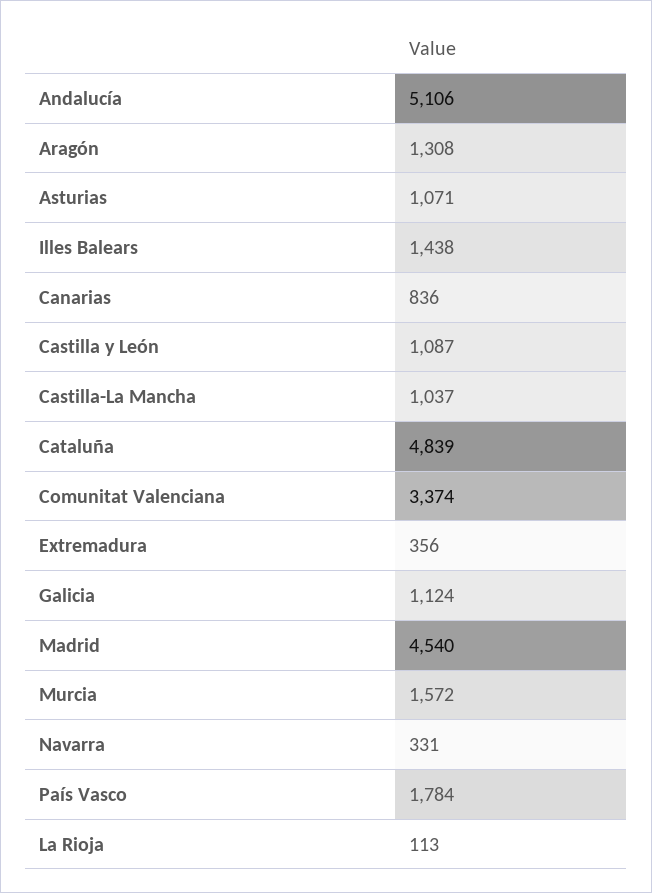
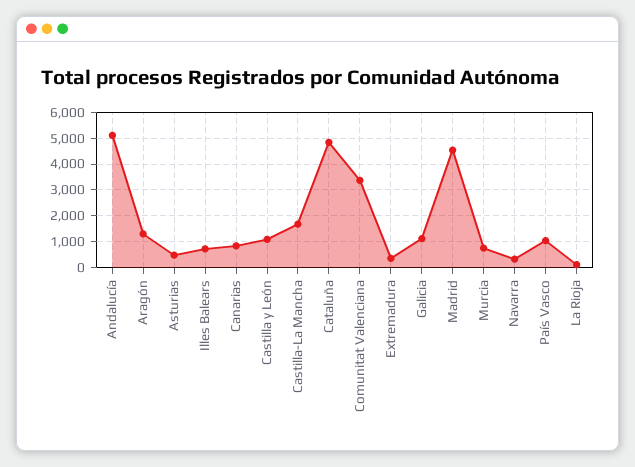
Asturias: 1071 -> 500
Illes Balears: 1438 -> 750
Castilla-La Mancha: 1037 -> 1750
Murcia: 1572 -> 750
País Vasco: 1784 -> 1000

